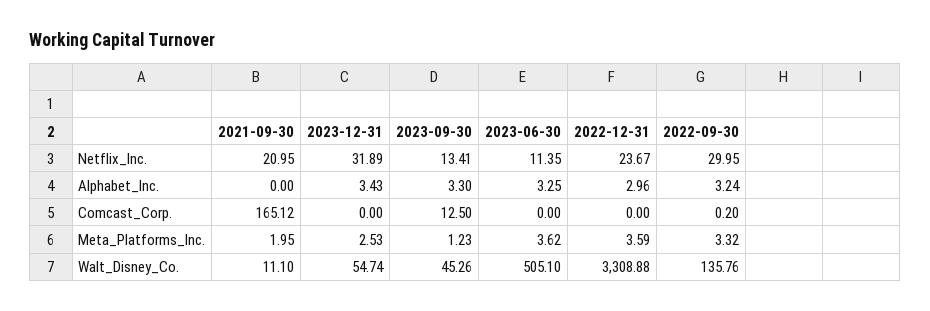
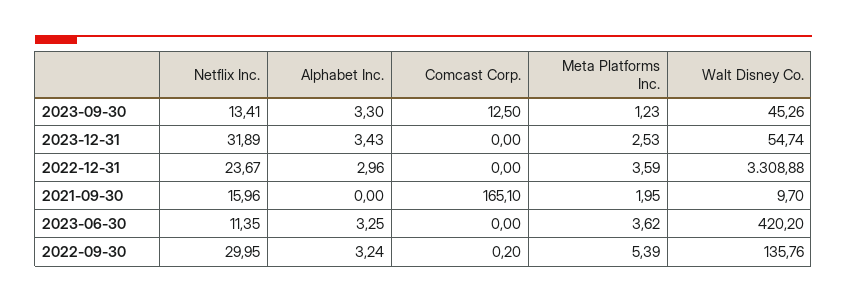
2021-09-30, Netflix_Inc.: 20.95 -> 15.96
2021-09-30, Comcast_Corp.: 165.12 -> 165.1
2022-09-30, Meta_Platforms_Inc.: 3.32 -> 5.39
2021-09-30, Walt_Disney_Co.: 11.1 -> 9.7
2023-06-30, Walt_Disney_Co.: 505.1 -> 420.2

